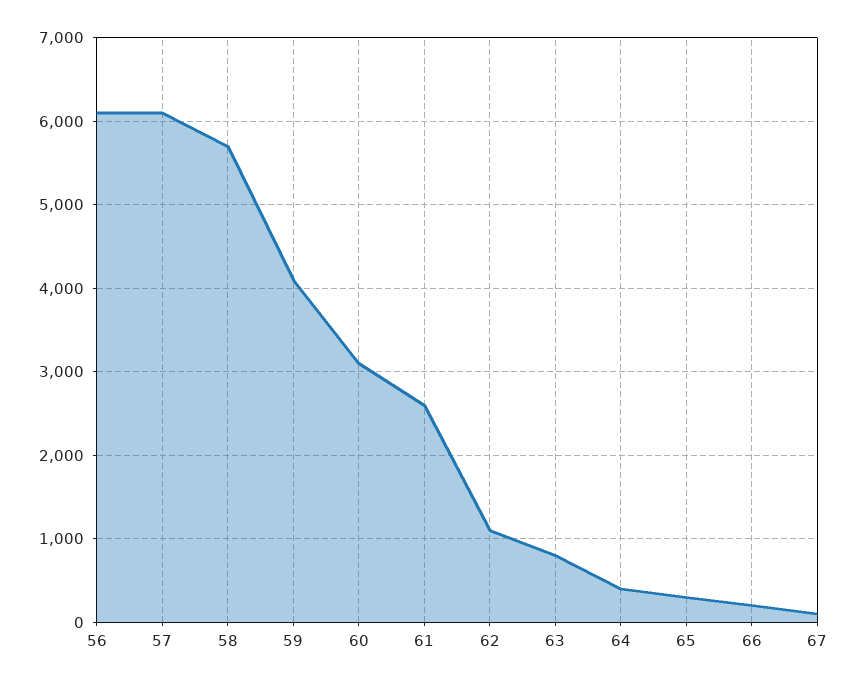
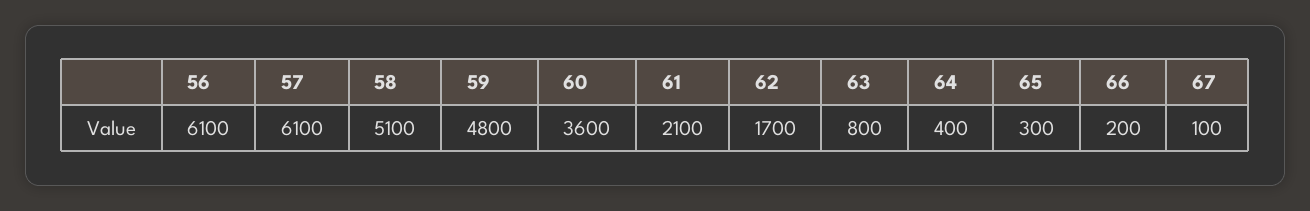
58: 5700 -> 5100
59: 4100 -> 4800
60: 3100 -> 3600
61: 2600 -> 2100
62: 1100 -> 1700

